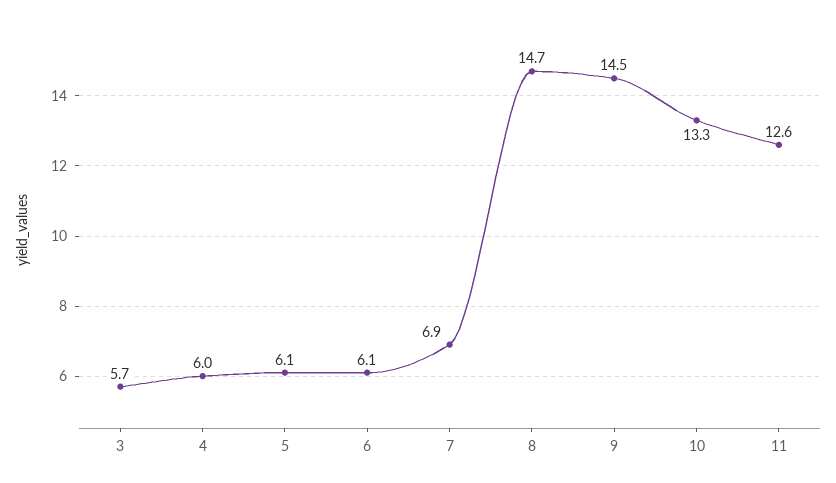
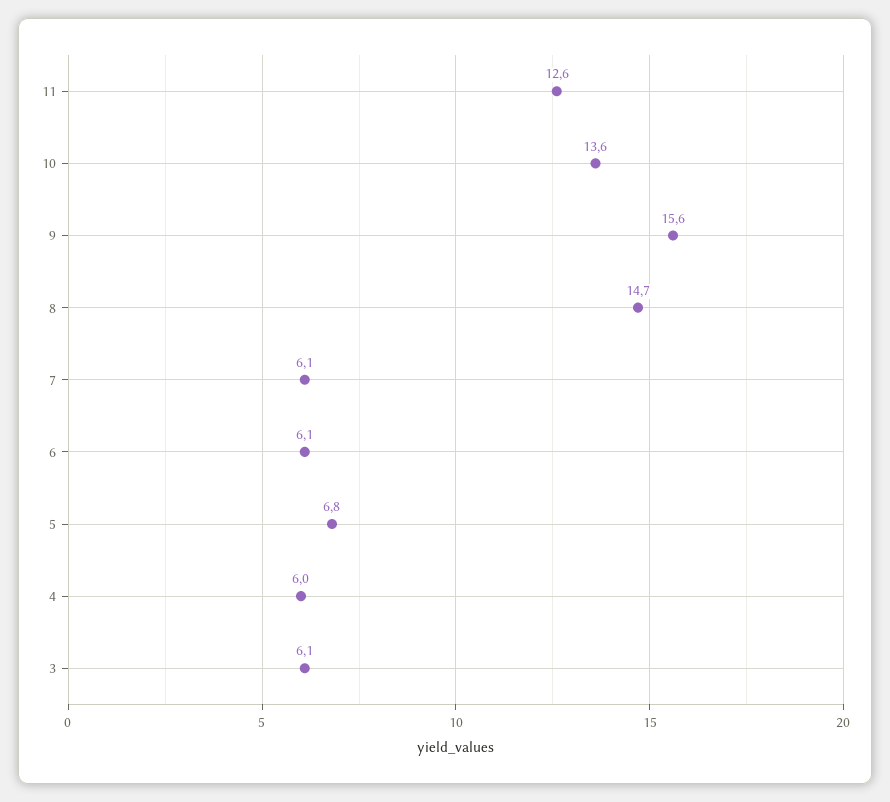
3: 5.7 -> 6.1
5: 6.1 -> 6.8
7: 6.9 -> 6.1
9: 14.5 -> 15.6
10: 13.3 -> 13.6

